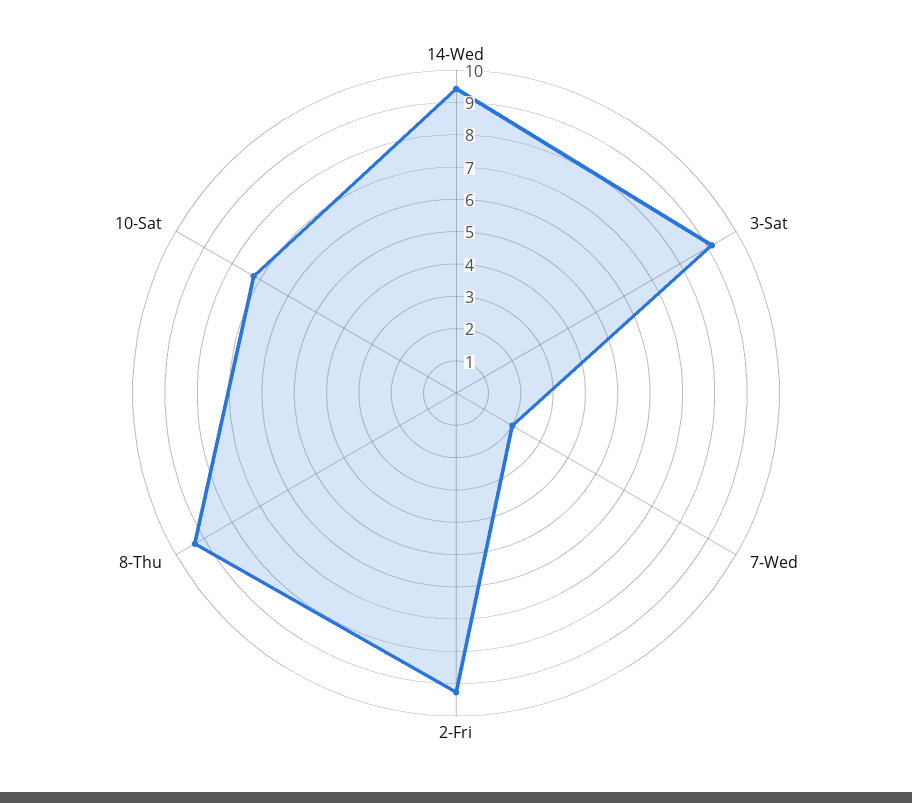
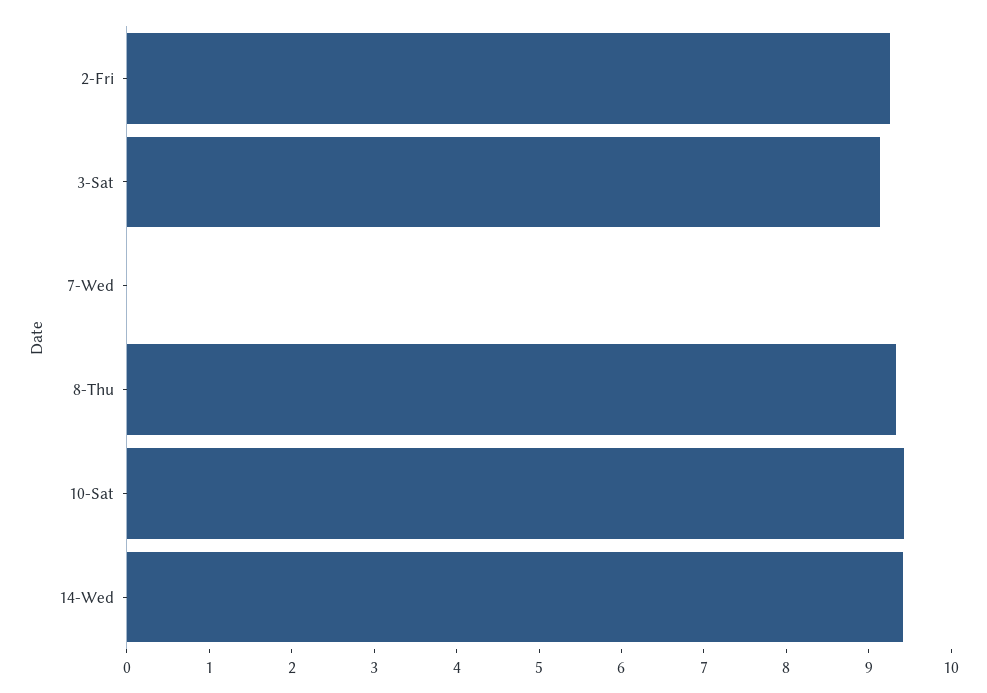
7-Wed: 2 -> 0
10-Sat: 7.25 -> 9.4

